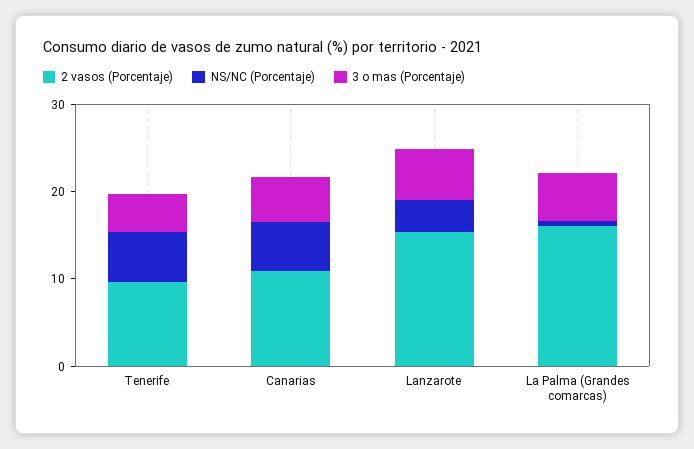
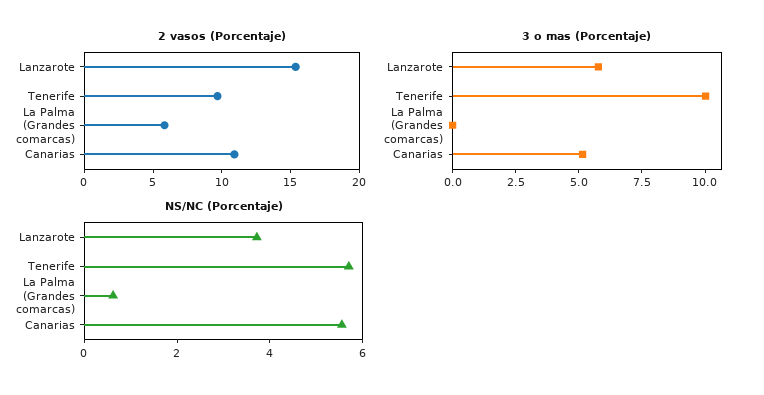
3 o mas (Porcentaje), Tenerife: 4 -> 10
2 vasos (Porcentaje), La Palma (Grandes comarcas): 16 -> 6
3 o mas (Porcentaje), La Palma (Grandes comarcas): 6 -> 0

